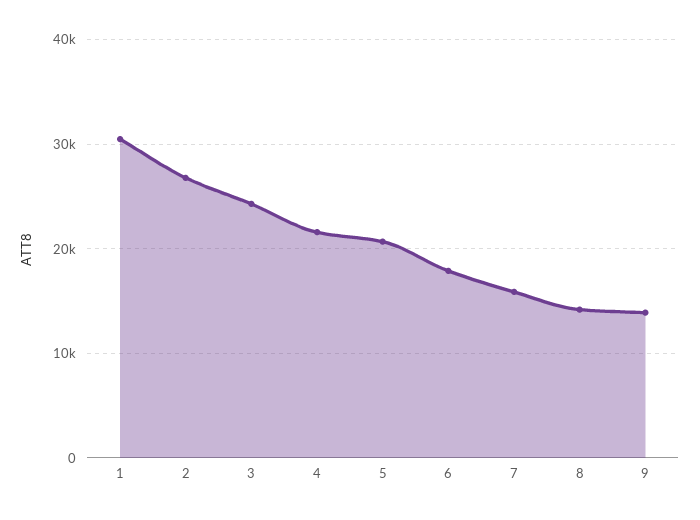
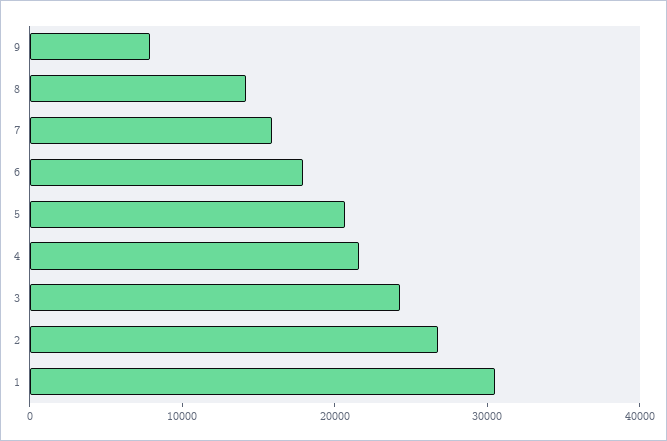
9: 14000 -> 8000

